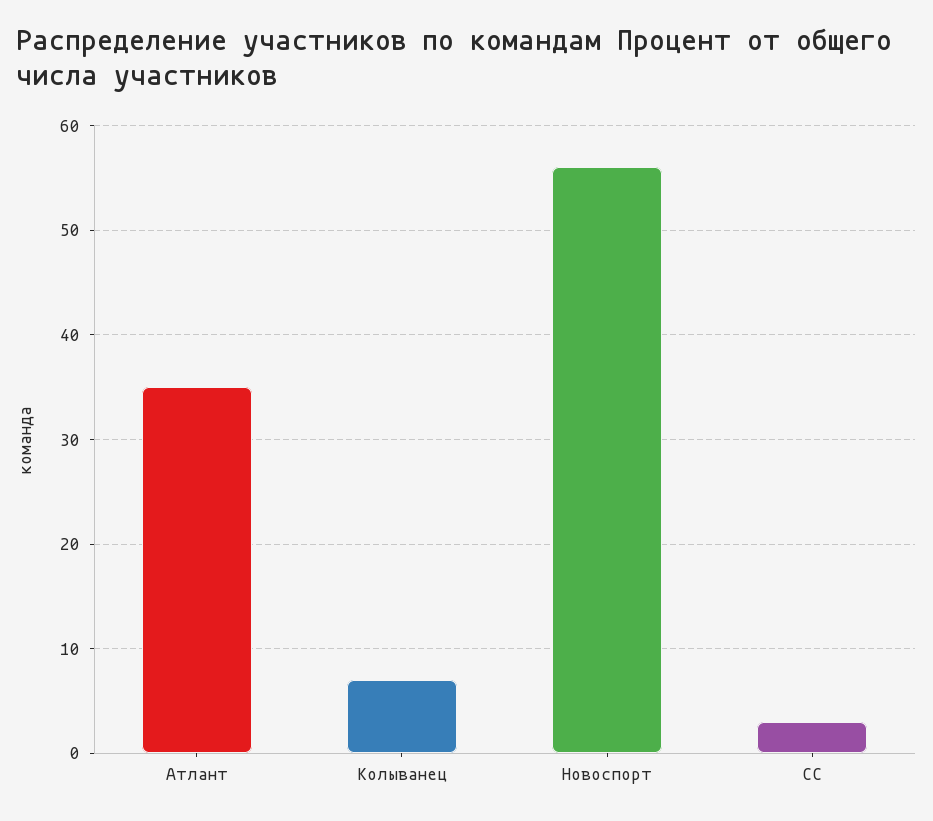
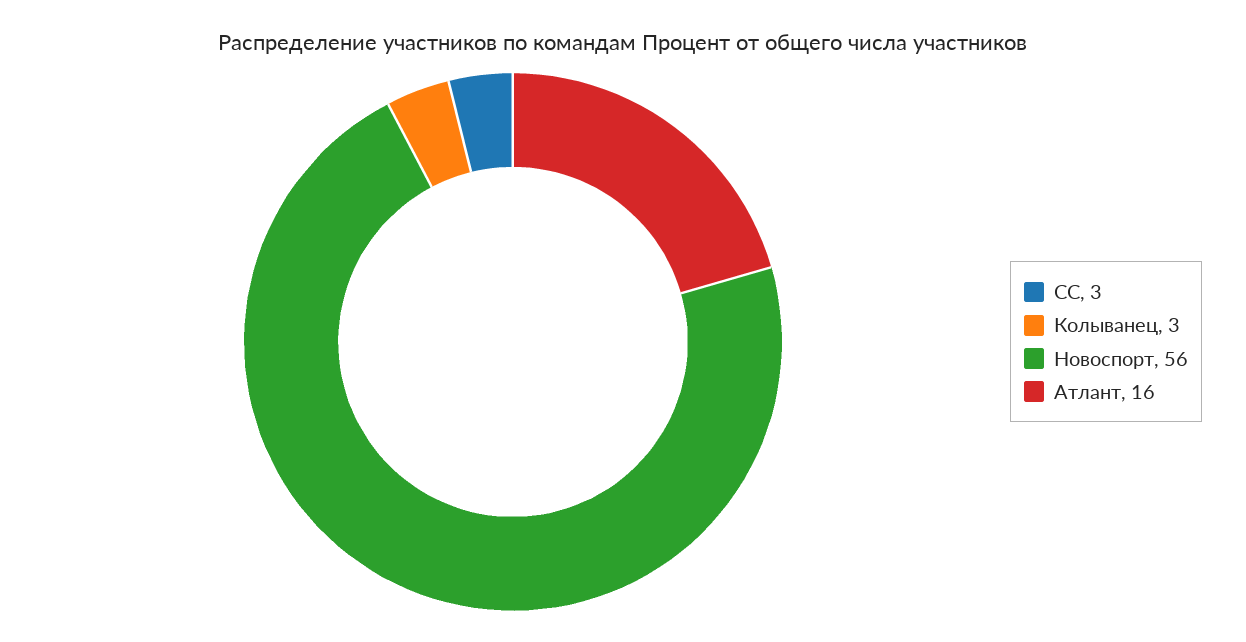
Атлант: 35 -> 16
Колыванец: 7 -> 3

